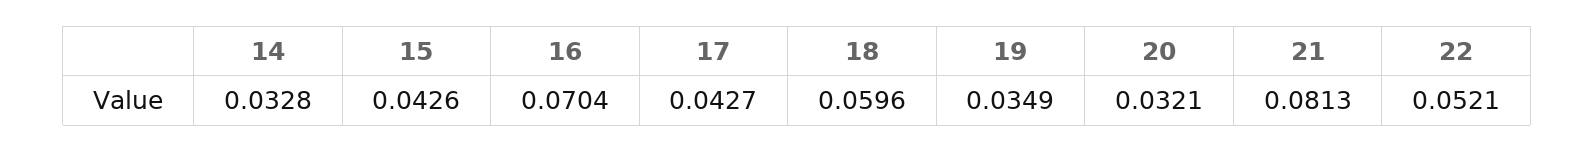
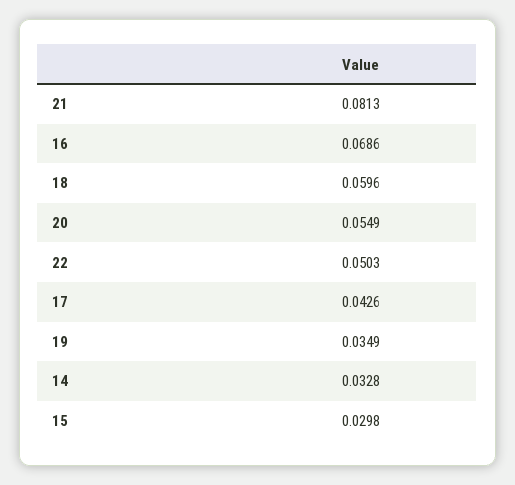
15: 0.0426 -> 0.0298
16: 0.0704 -> 0.0686
17: 0.0427 -> 0.0426
20: 0.0321 -> 0.0549
22: 0.0521 -> 0.0503

